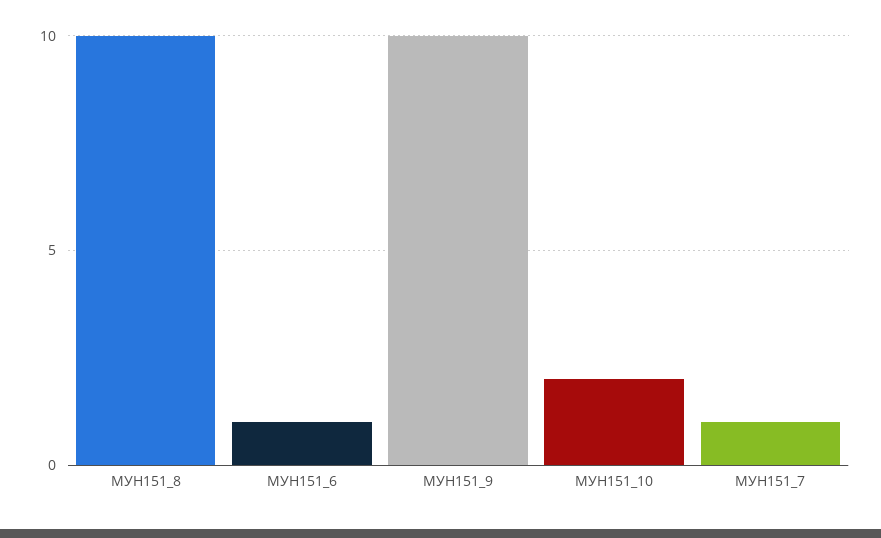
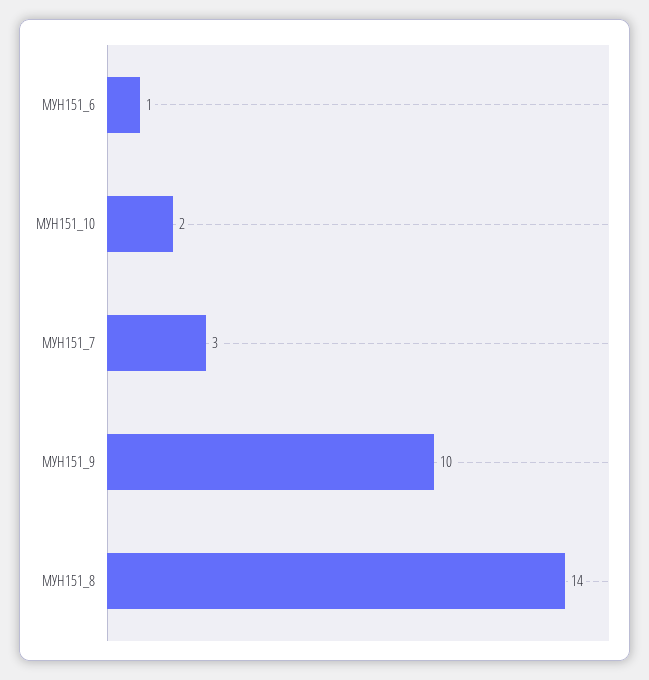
МУН151_8: 10 -> 14
МУН151_7: 1 -> 3

